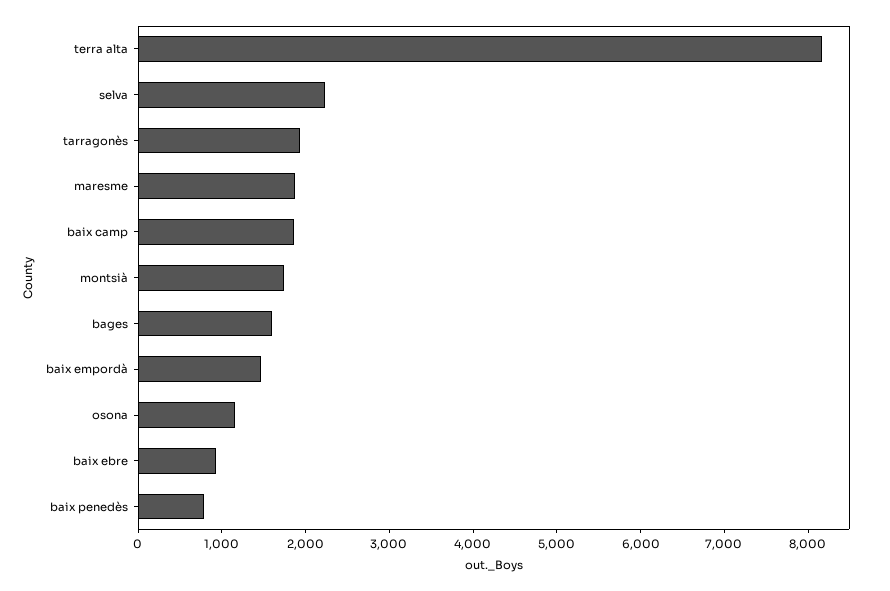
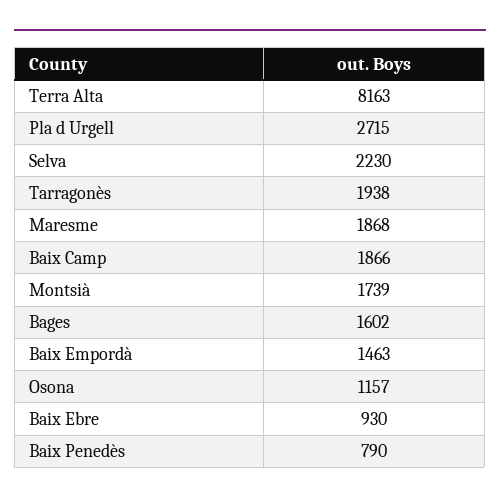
Pla d Urgell: none -> 2715

